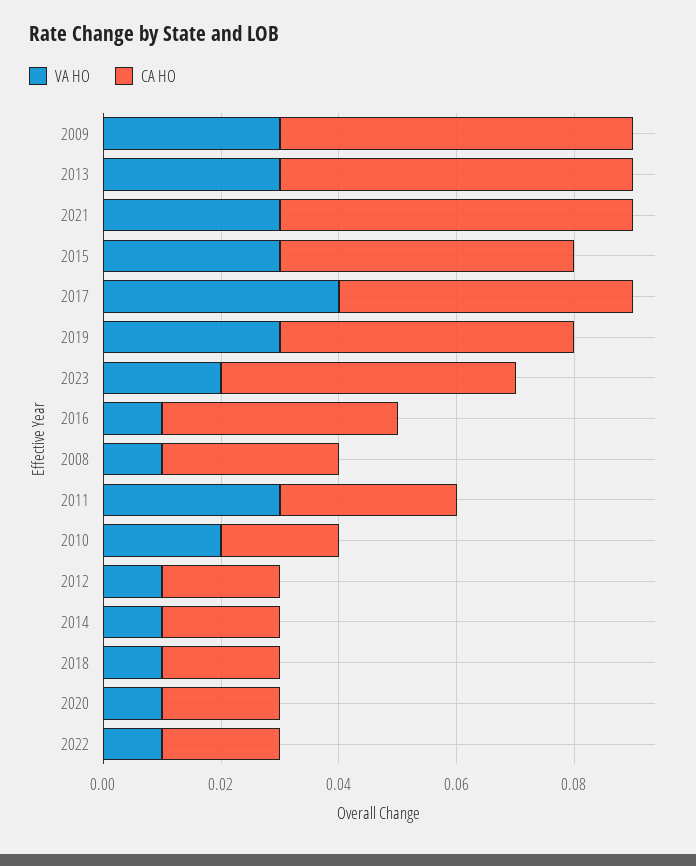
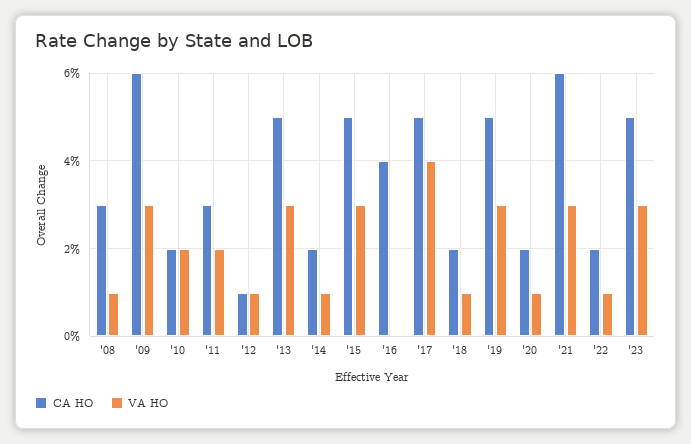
CA HO, 2013: 0.06 -> 0.05
VA HO, 2023: 0.02 -> 0.03
VA HO, 2016: 0.01 -> 0
VA HO, 2011: 0.03 -> 0.02
CA HO, 2012: 0.02 -> 0.01

